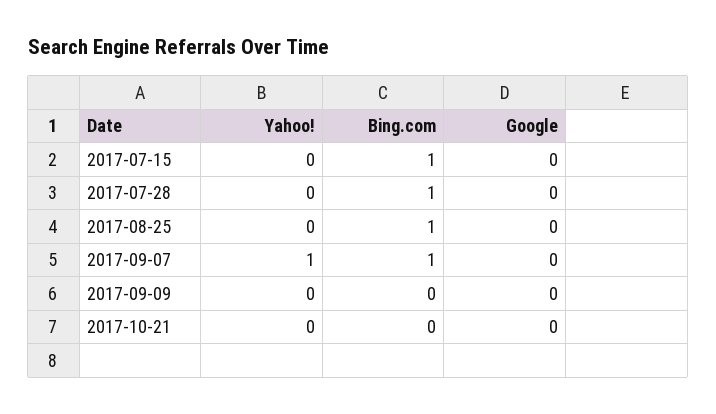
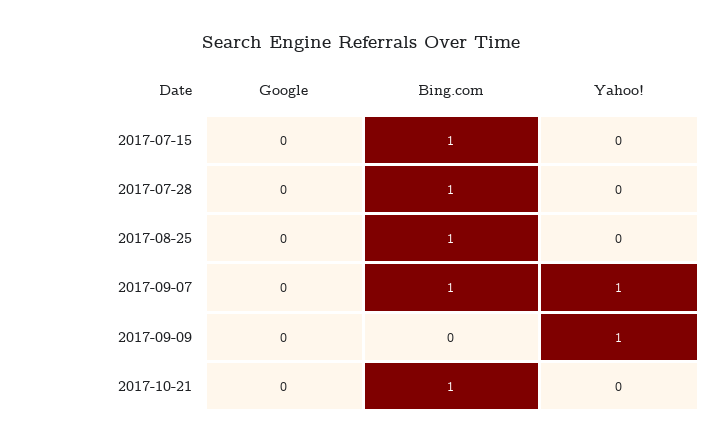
Yahoo!, 2017-09-09: 0 -> 1
Bing.com, 2017-10-21: 0 -> 1

